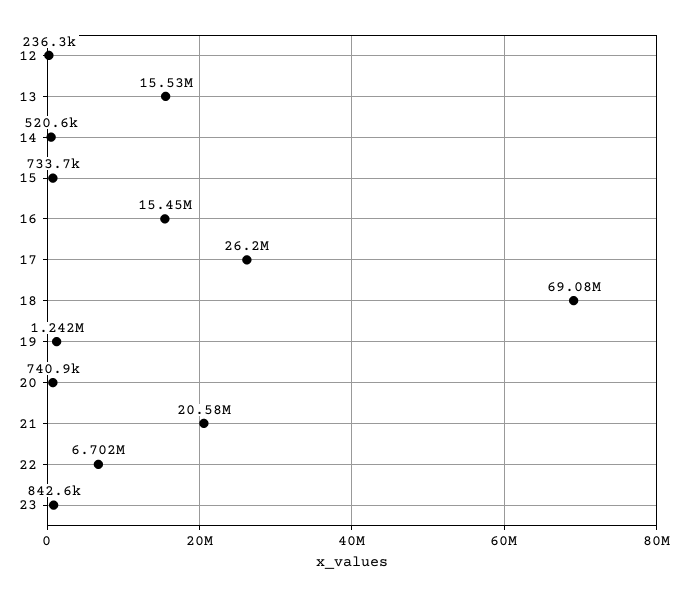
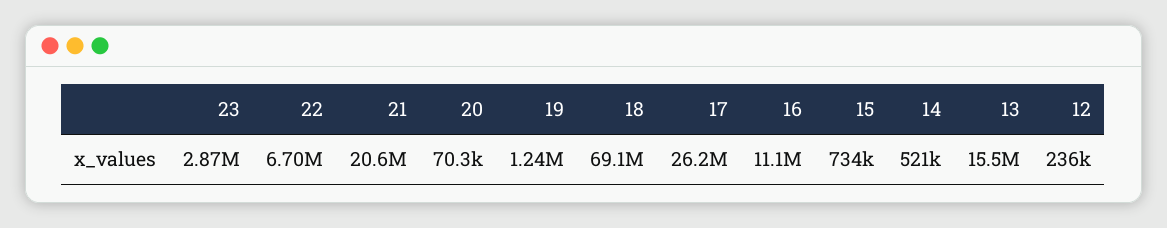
16: 15450000 -> 11100000
20: 740900 -> 70300
23: 842600 -> 2870000

